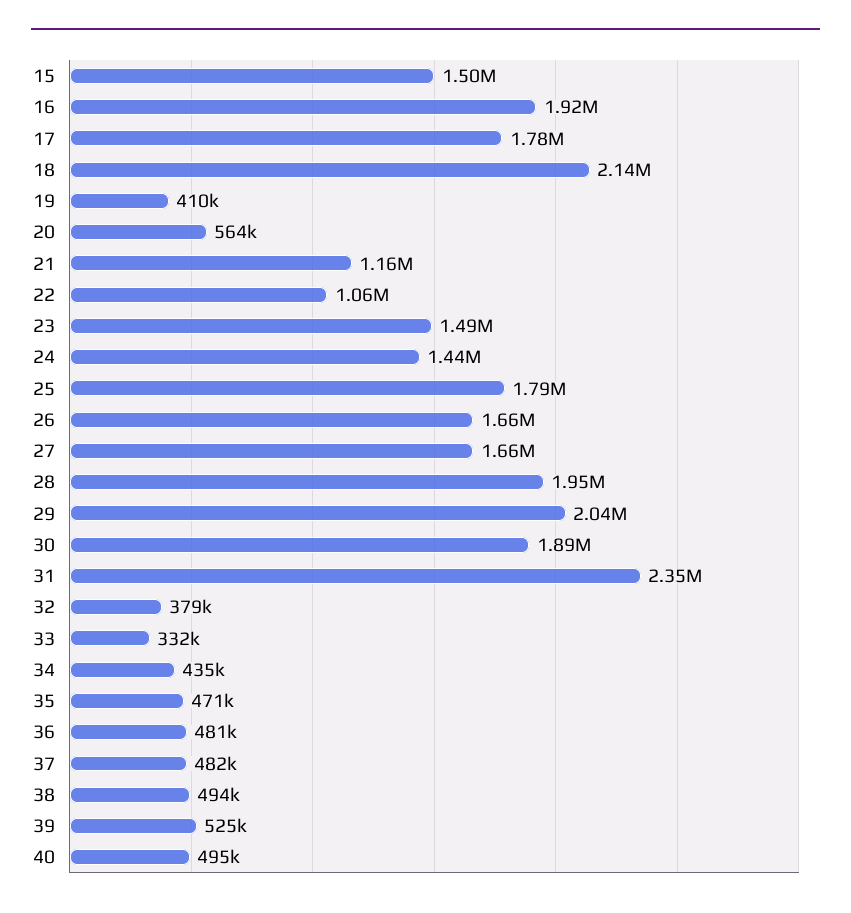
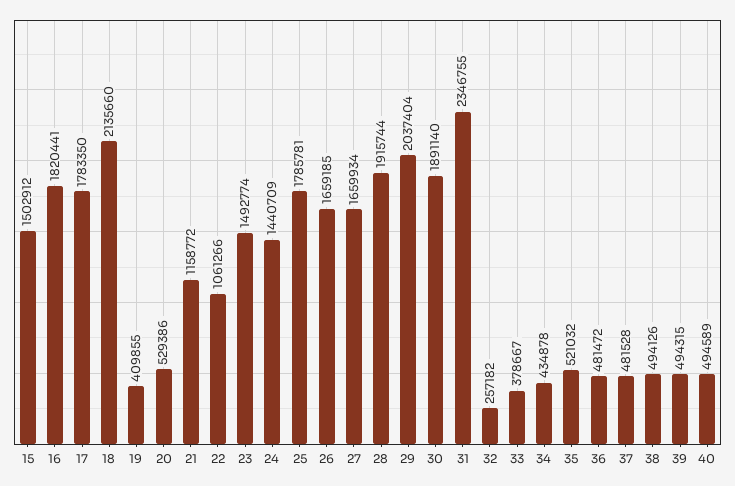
16: 1920000 -> 1820441
20: 564000 -> 529386
28: 1950000 -> 1915744
32: 379000 -> 257182
33: 332000 -> 378667
35: 471000 -> 521032
39: 525000 -> 494315

